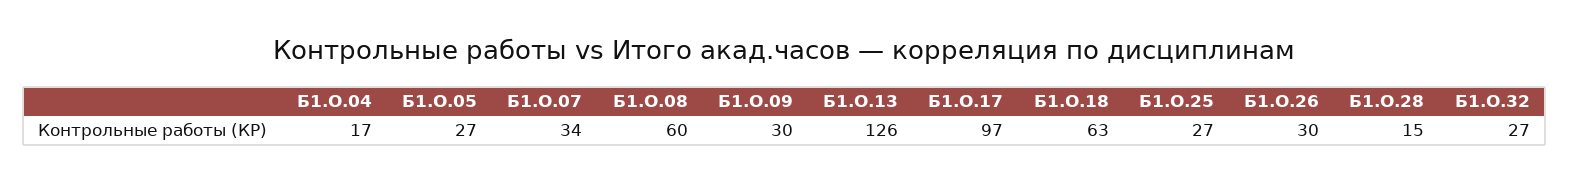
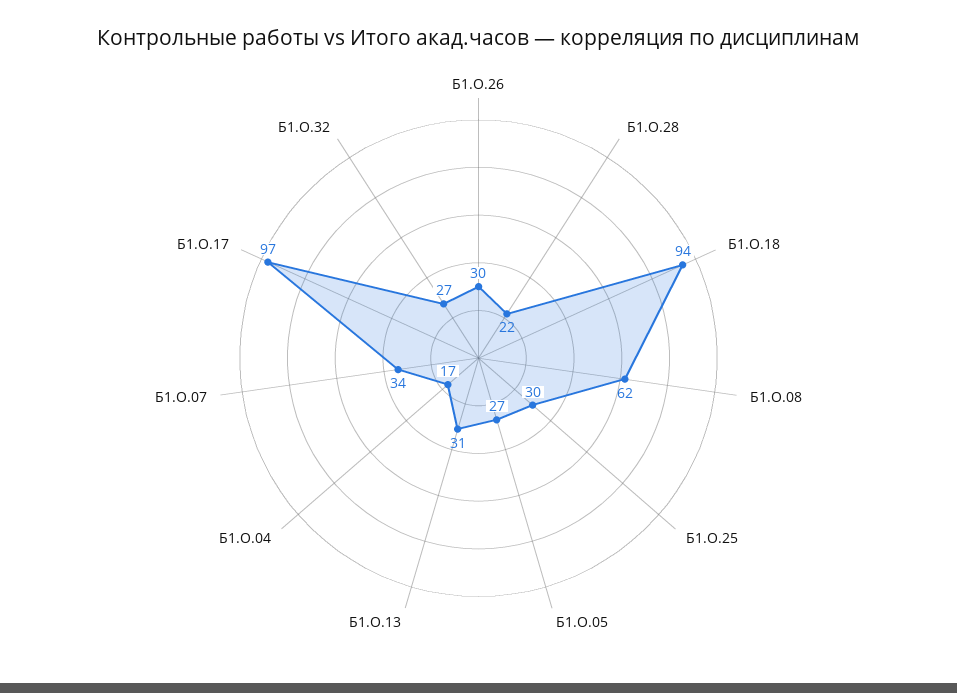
Б1.О.08: 60 -> 62
Б1.О.09: 30 -> none
Б1.О.13: 126 -> 31
Б1.О.18: 63 -> 94
Б1.О.25: 27 -> 30
Б1.О.28: 15 -> 22

